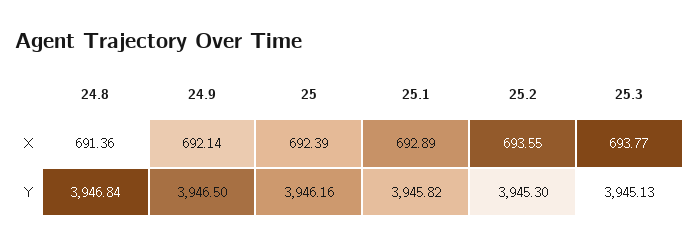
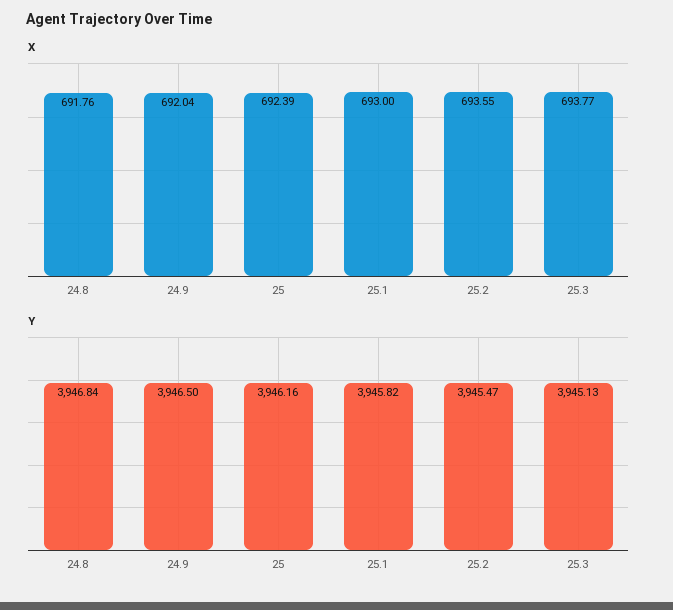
X, 24.8: 691.36 -> 691.76
X, 24.9: 692.14 -> 692.04
X, 25.1: 692.89 -> 693
Y, 25.2: 3945.3 -> 3945.47

